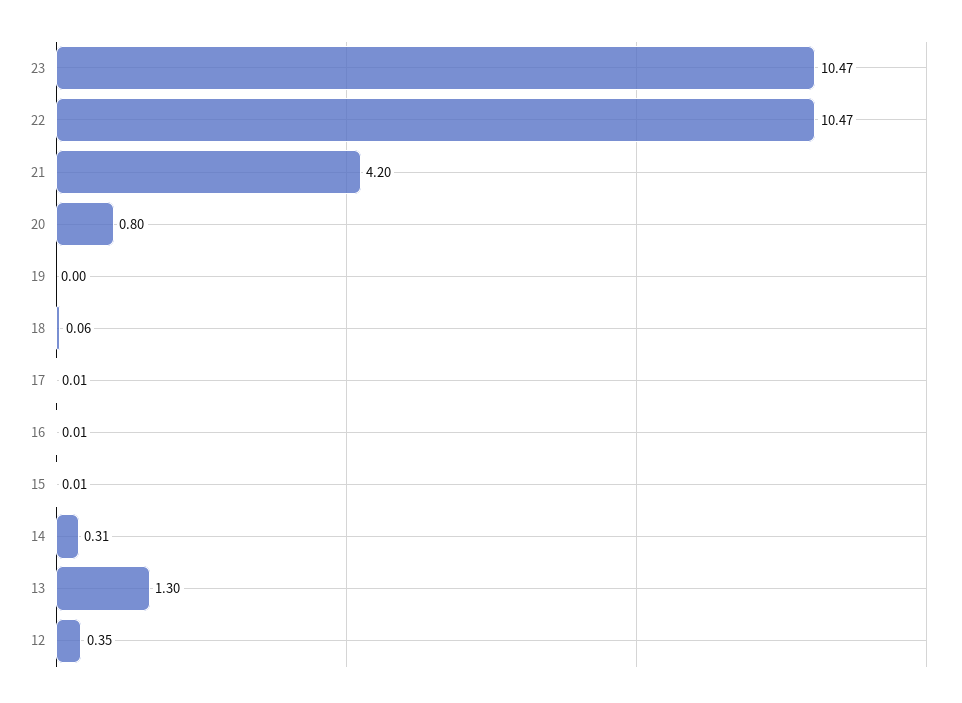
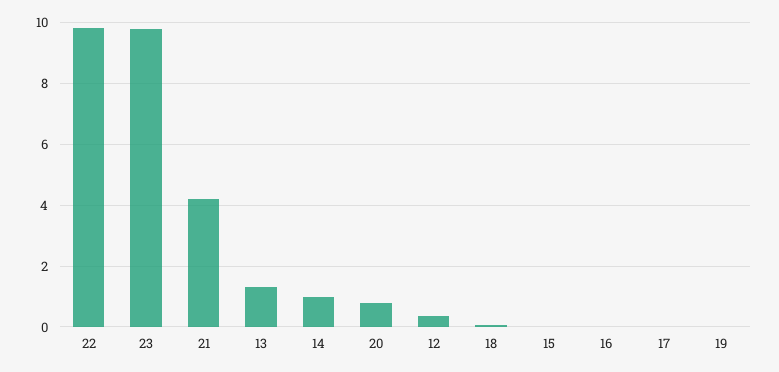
23: 10.47 -> 9.8
22: 10.47 -> 9.8
14: 0.31 -> 1

